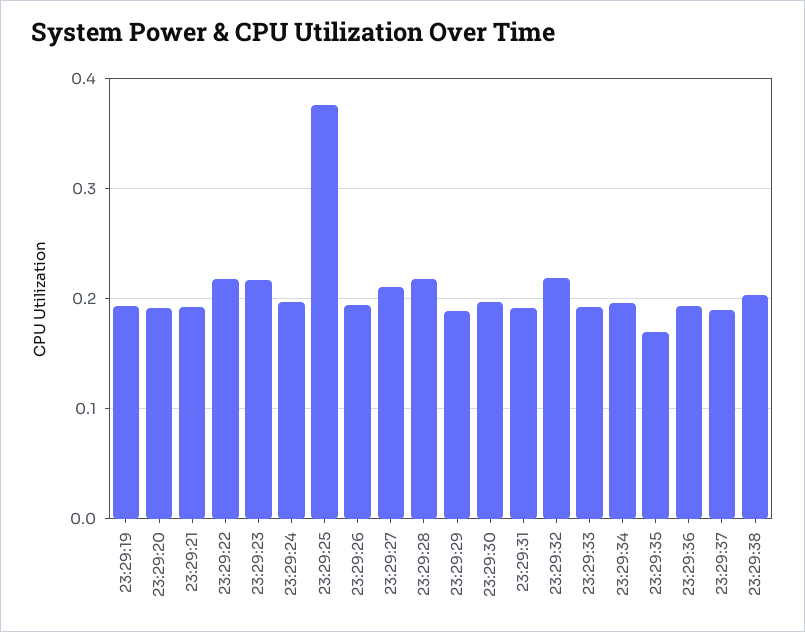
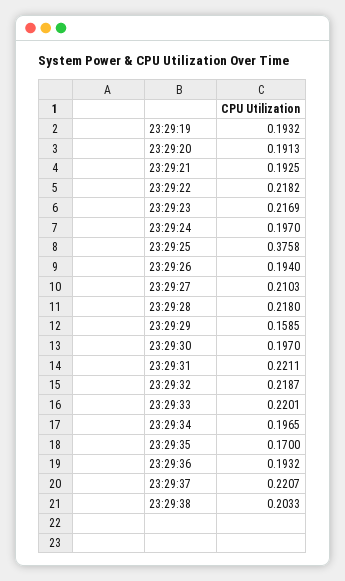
23:29:29: 0.19 -> 0.1585
23:29:31: 0.19 -> 0.2211
23:29:33: 0.19 -> 0.2201
23:29:37: 0.19 -> 0.2207

